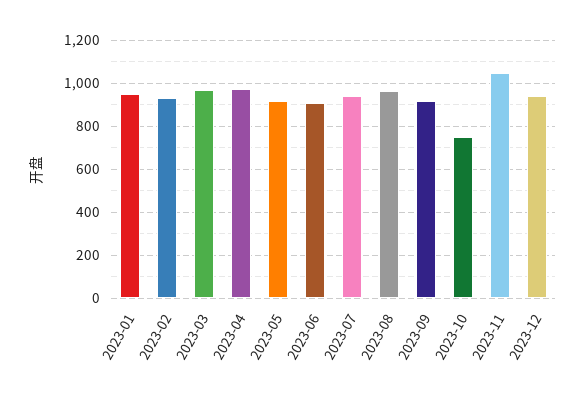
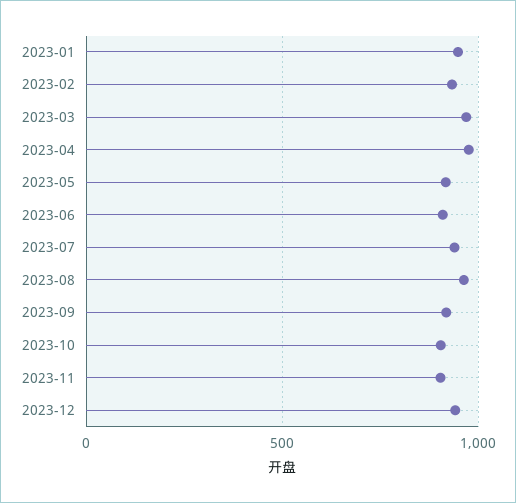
2023-10: 750 -> 900
2023-11: 1050 -> 900

